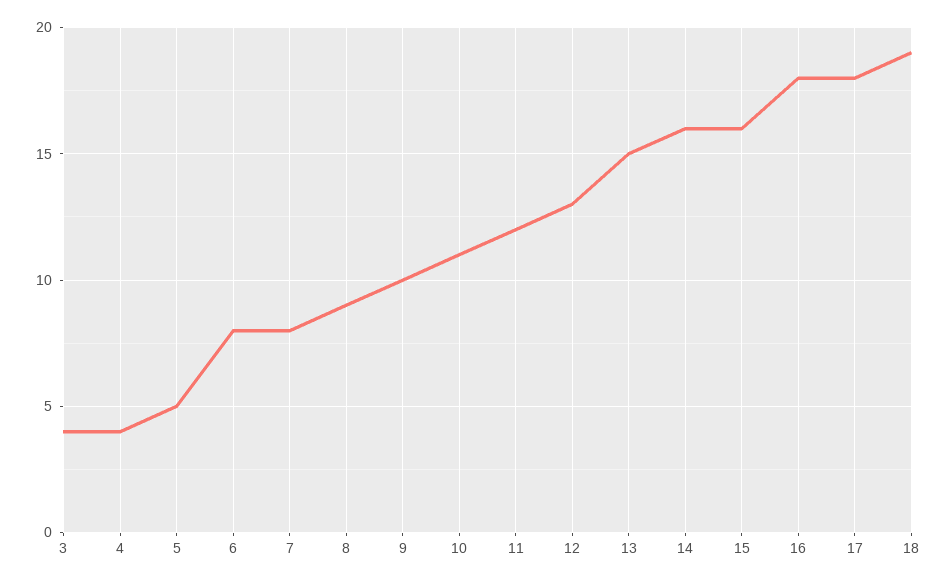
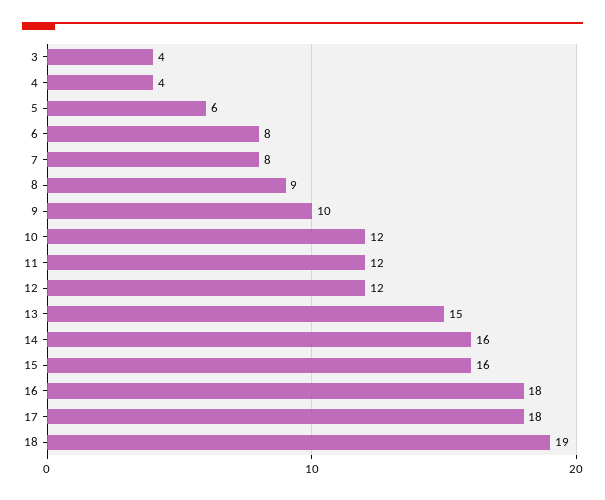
5: 5 -> 6
10: 11 -> 12
12: 13 -> 12

